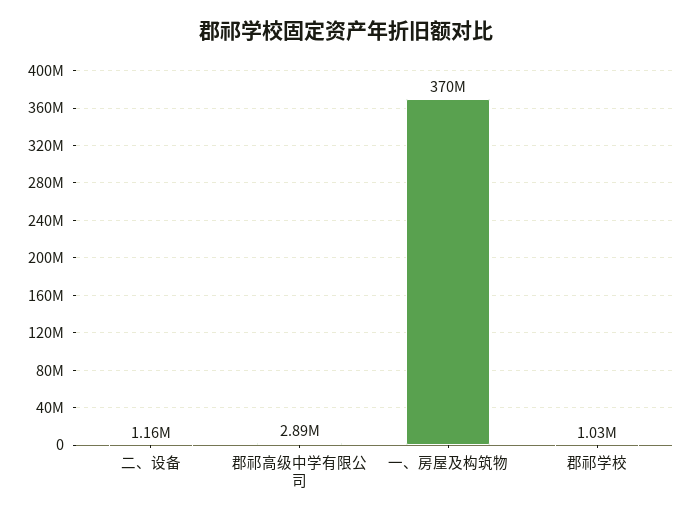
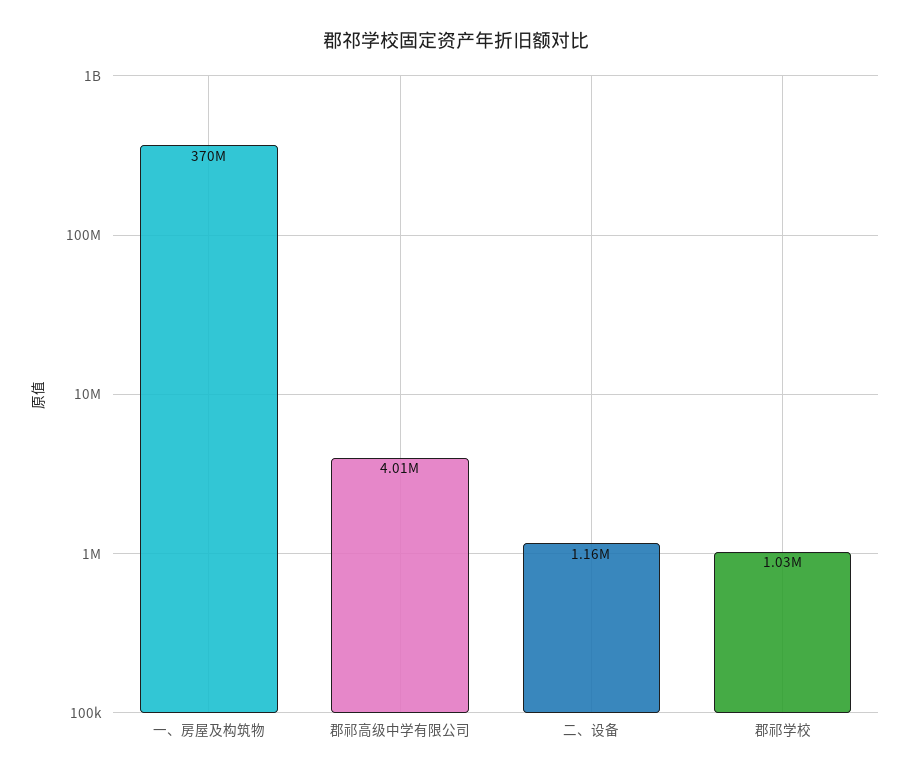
郡祁高级中学有限公司: 2890000 -> 4010000

